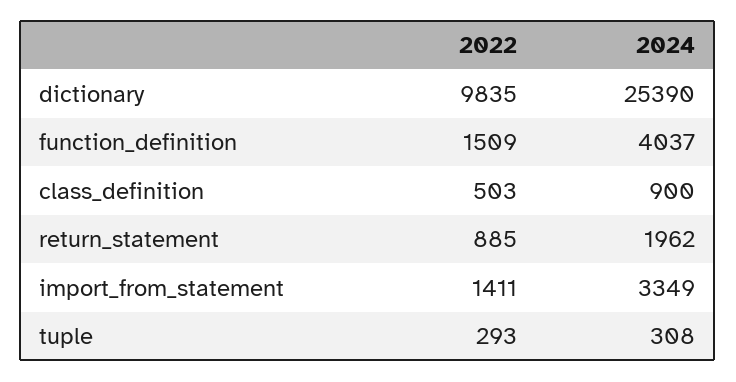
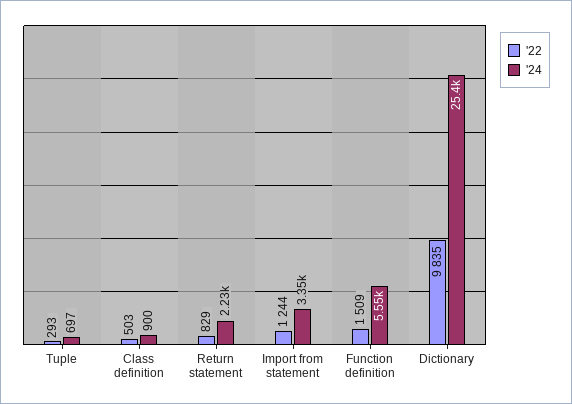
2024, function_definition: 4037 -> 5550
2022, return_statement: 885 -> 829
2024, return_statement: 1962 -> 2230
2022, import_from_statement: 1411 -> 1244
2024, tuple: 308 -> 697

